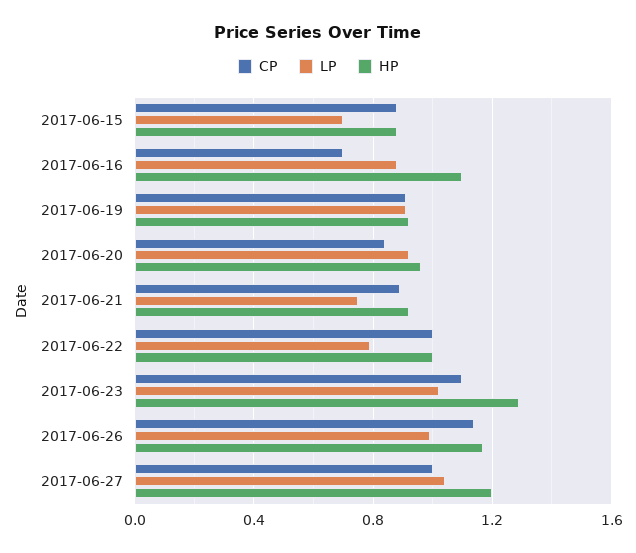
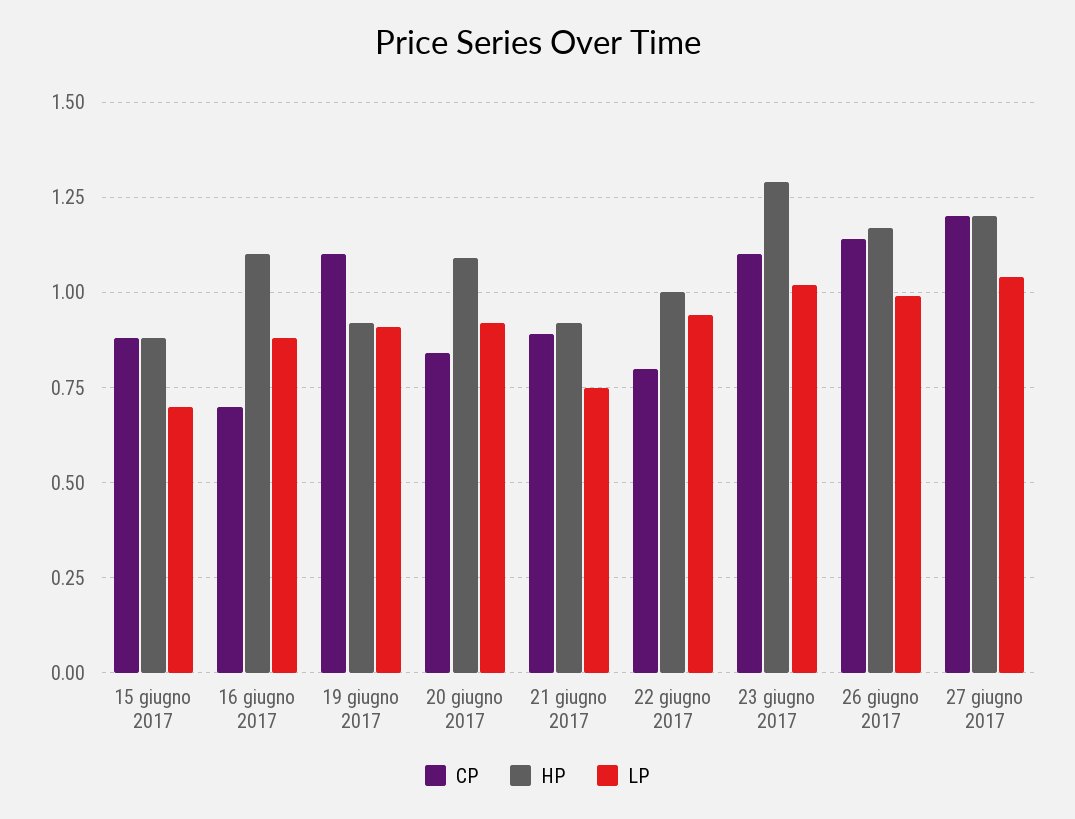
CP, 2017-06-19: 0.9 -> 1.1
HP, 2017-06-20: 0.95 -> 1.1
CP, 2017-06-22: 1 -> 0.8
LP, 2017-06-22: 0.8 -> 0.95
CP, 2017-06-27: 1 -> 1.2

